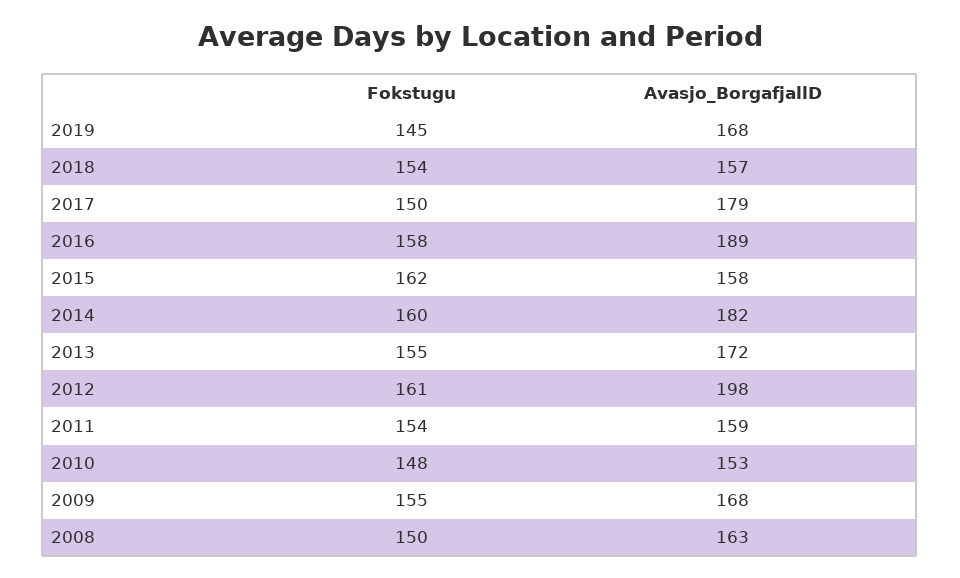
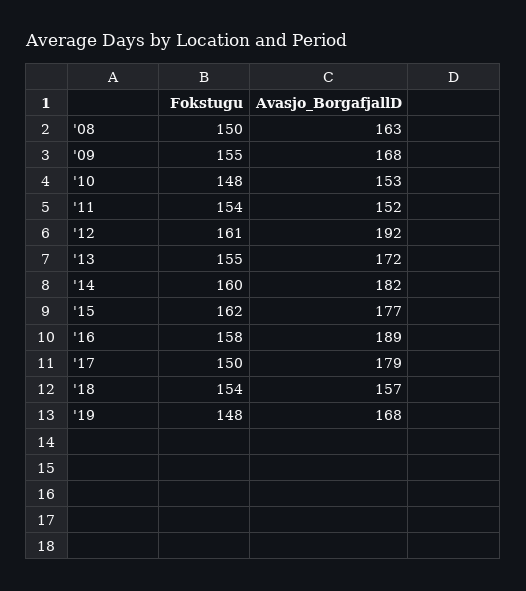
Fokstugu, 2019: 145 -> 148
Avasjo_BorgafjallD, 2015: 158 -> 177
Avasjo_BorgafjallD, 2012: 198 -> 192
Avasjo_BorgafjallD, 2011: 159 -> 152

